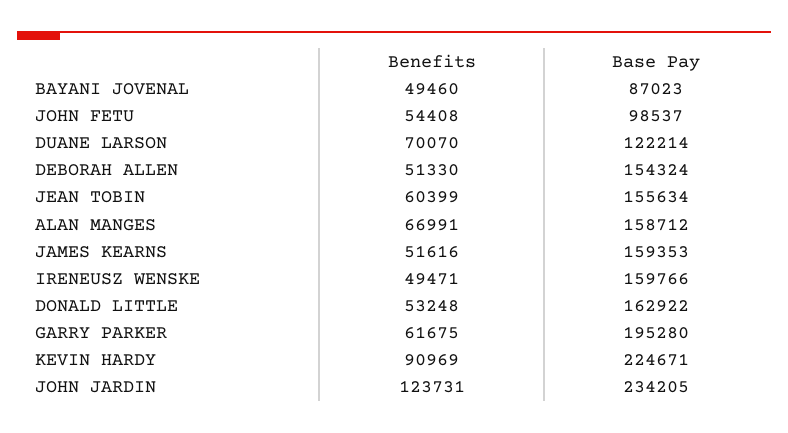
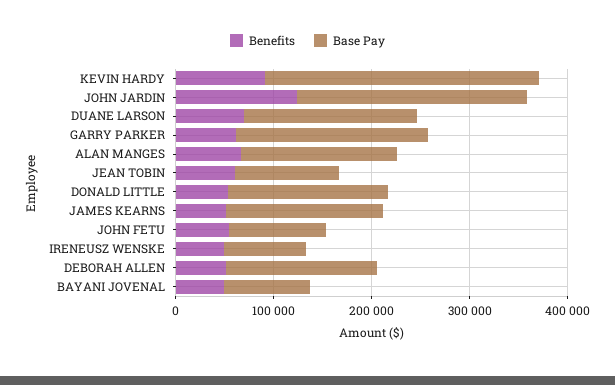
Base Pay, DUANE LARSON: 122214 -> 180000
Base Pay, JEAN TOBIN: 155634 -> 100000
Base Pay, IRENEUSZ WENSKE: 159766 -> 80000
Base Pay, KEVIN HARDY: 224671 -> 280000

